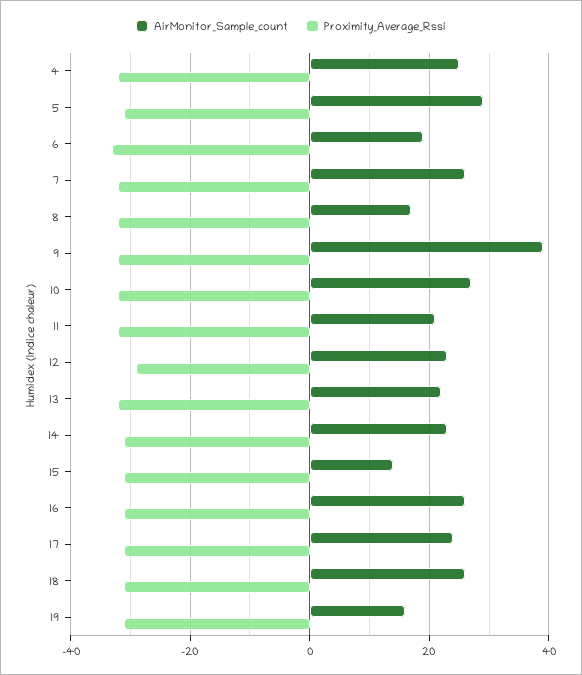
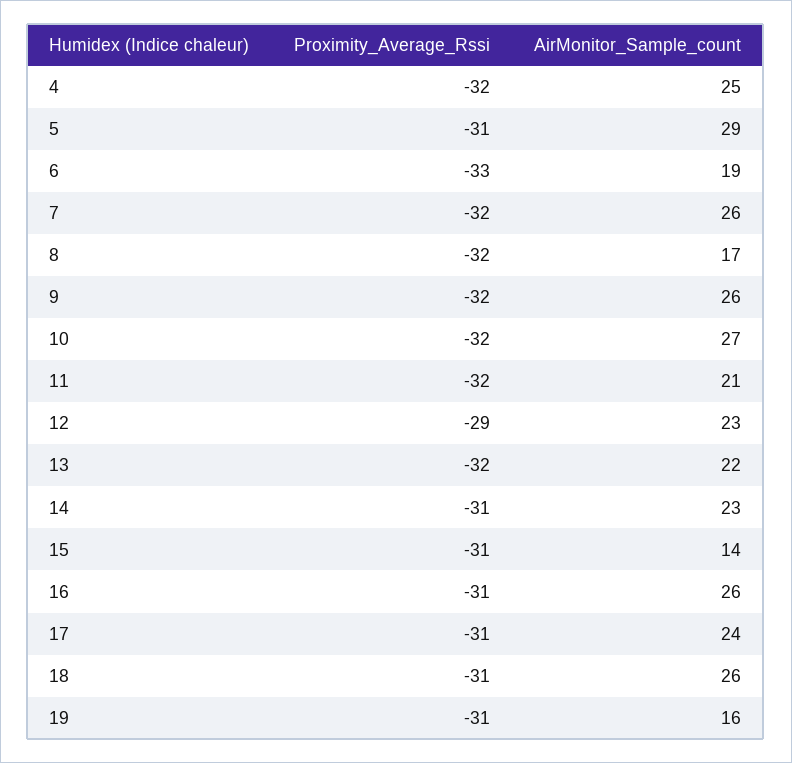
AirMonitor_Sample_count, 9: 40 -> 26

